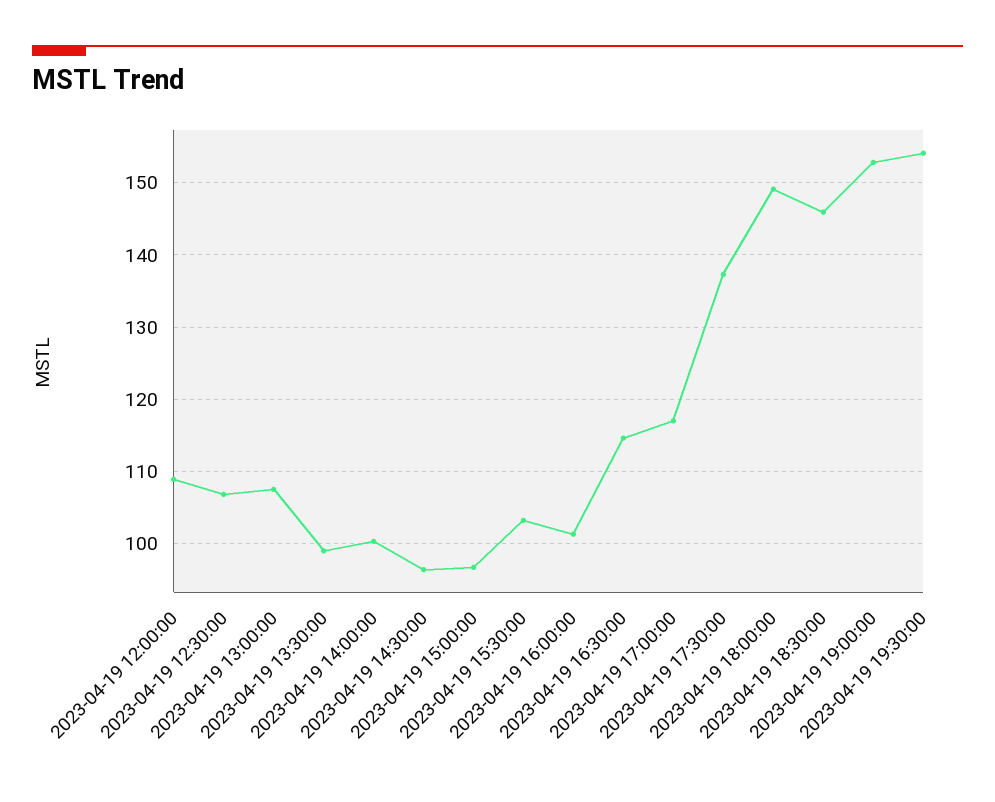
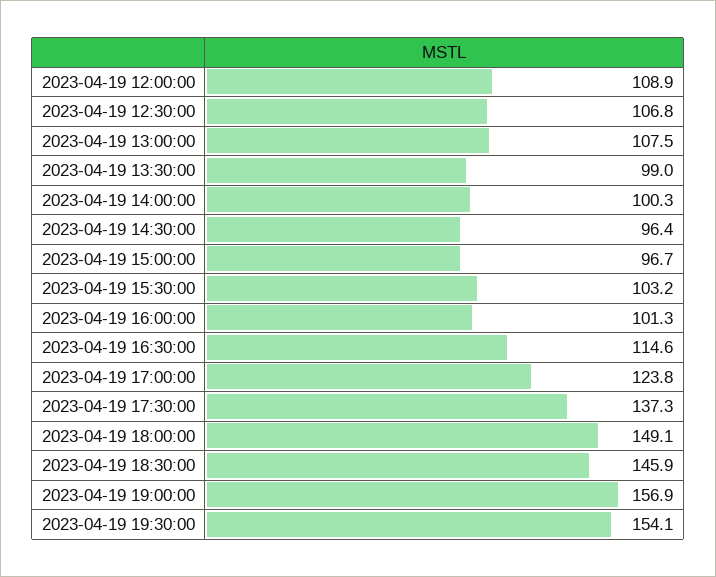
2023-04-19 17:00:00: 117 -> 123.8
2023-04-19 19:00:00: 153 -> 156.9

